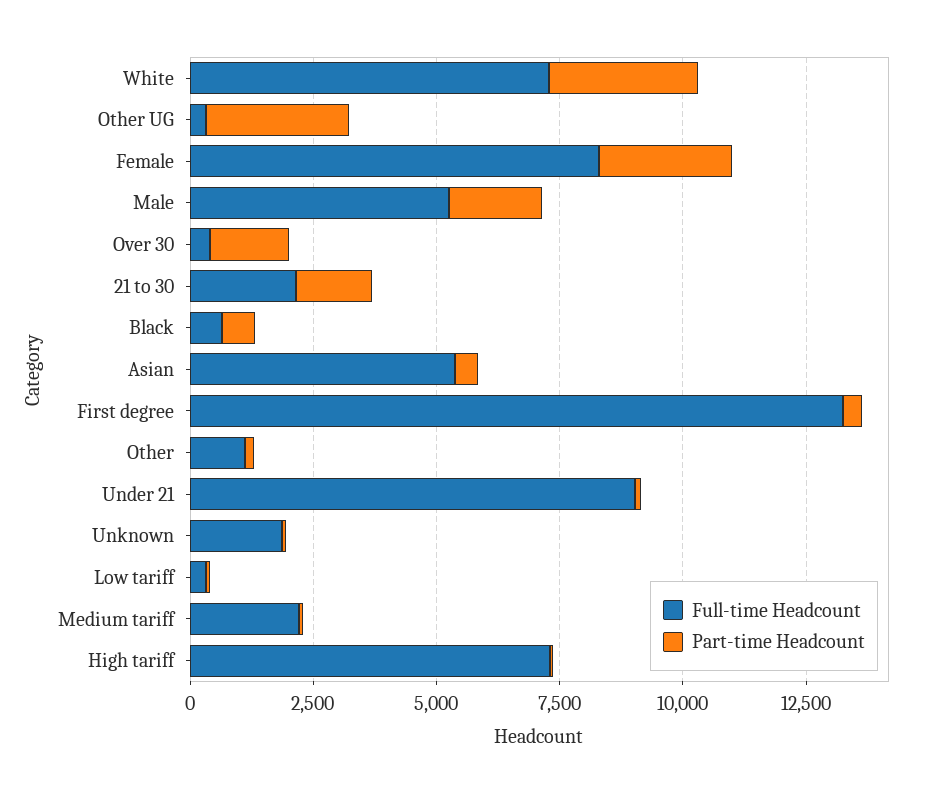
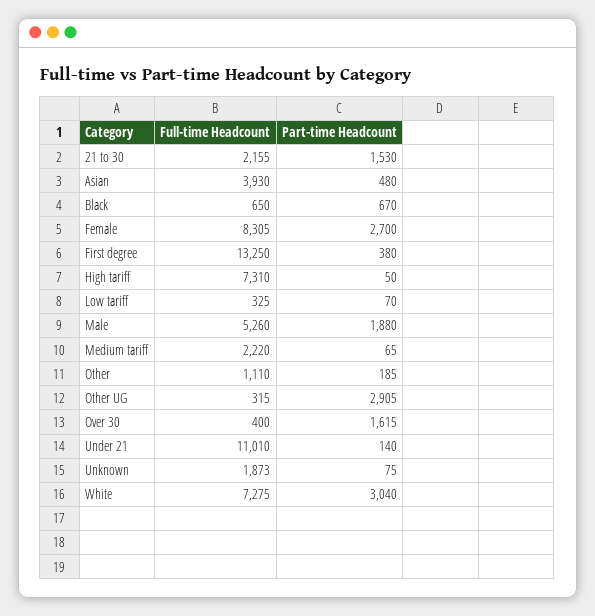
Full-time Headcount, Asian: 5500 -> 3930
Full-time Headcount, Under 21: 9000 -> 11010

